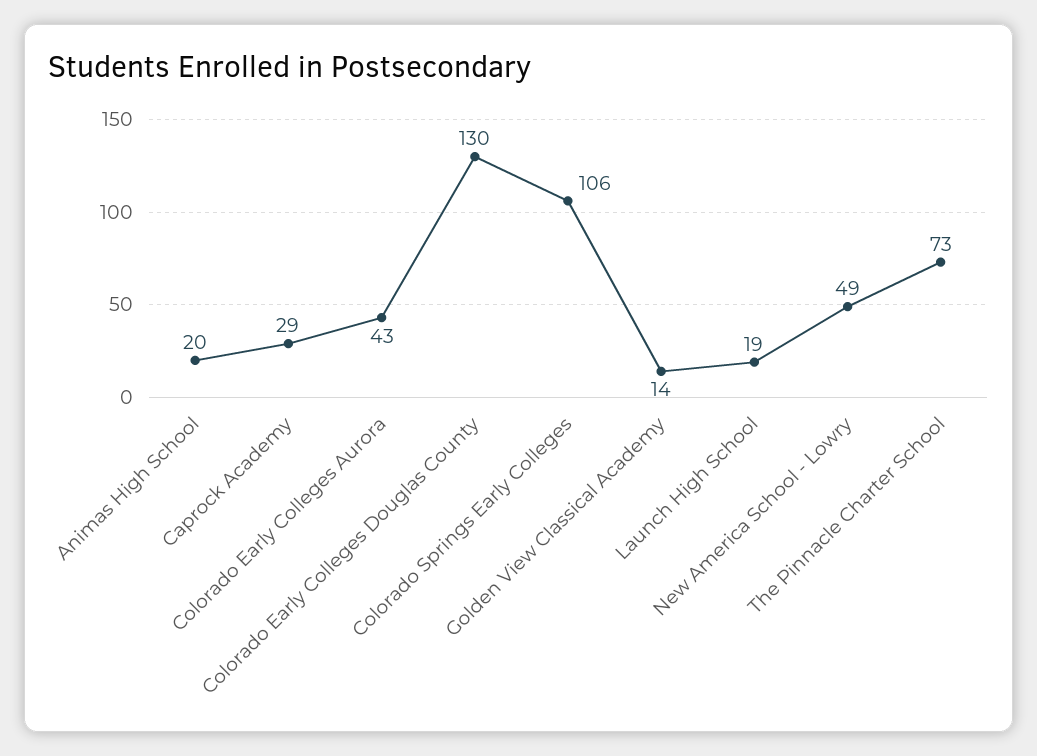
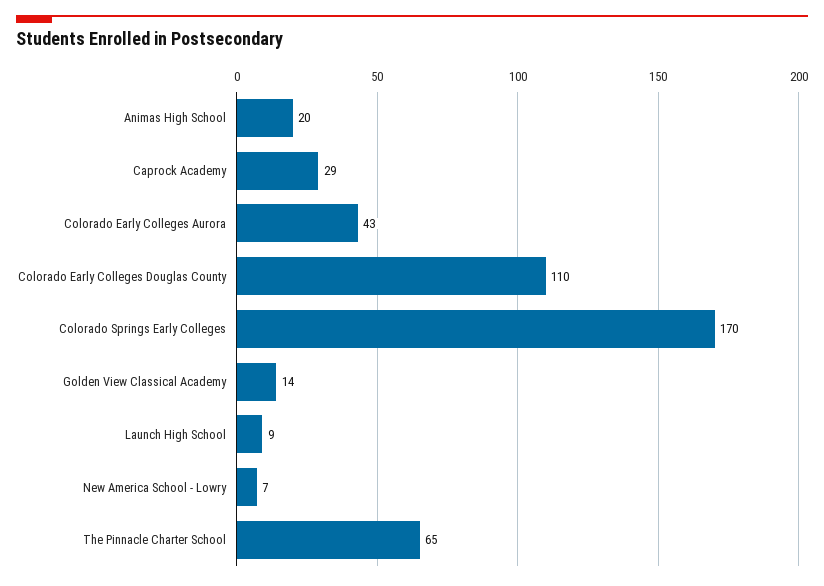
Colorado Early Colleges Douglas County: 130 -> 110
Colorado Springs Early Colleges: 106 -> 170
Launch High School: 19 -> 9
New America School - Lowry: 49 -> 7
The Pinnacle Charter School: 73 -> 65

